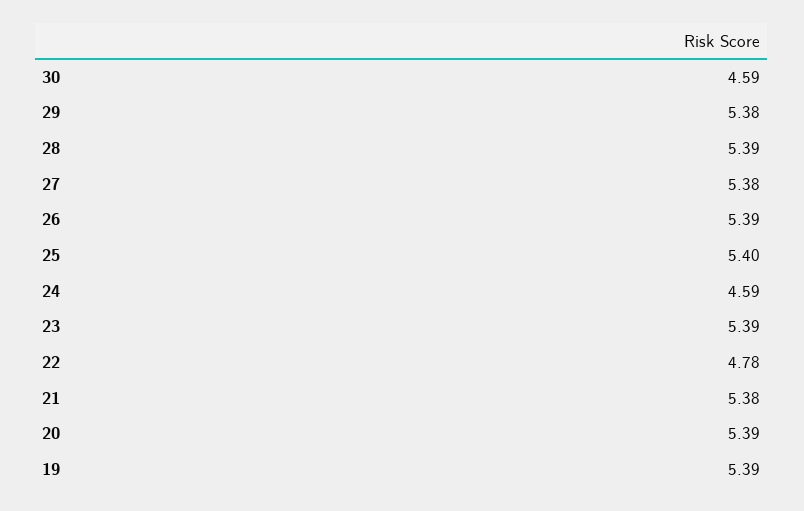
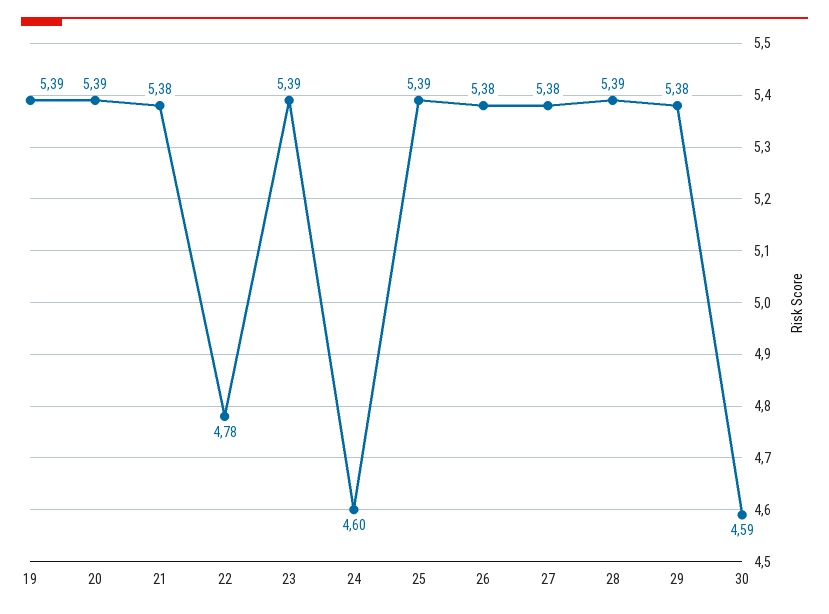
26: 5.39 -> 5.38
25: 5.4 -> 5.39
24: 4.59 -> 4.6

